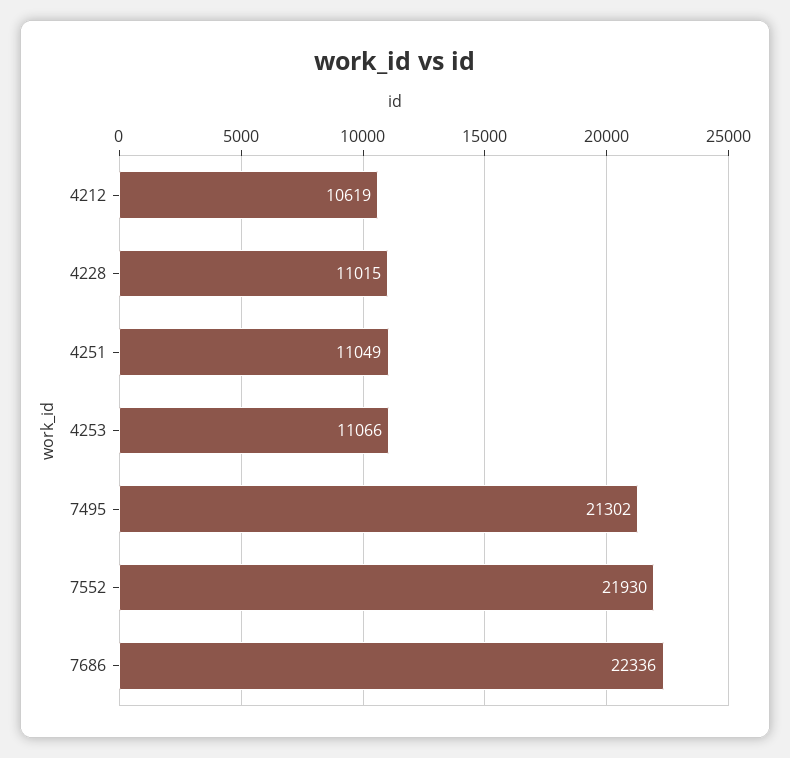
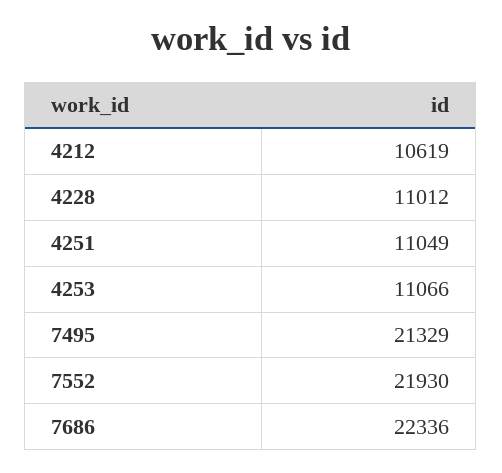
4228: 11015 -> 11012
7495: 21302 -> 21329

